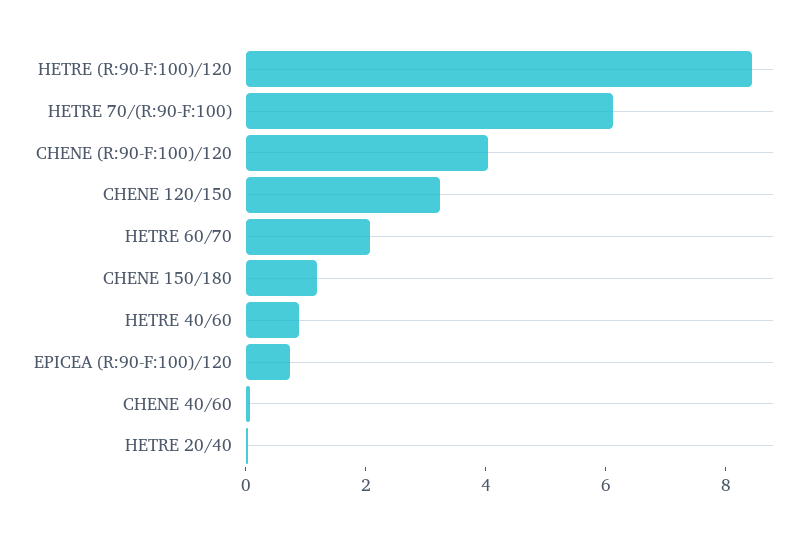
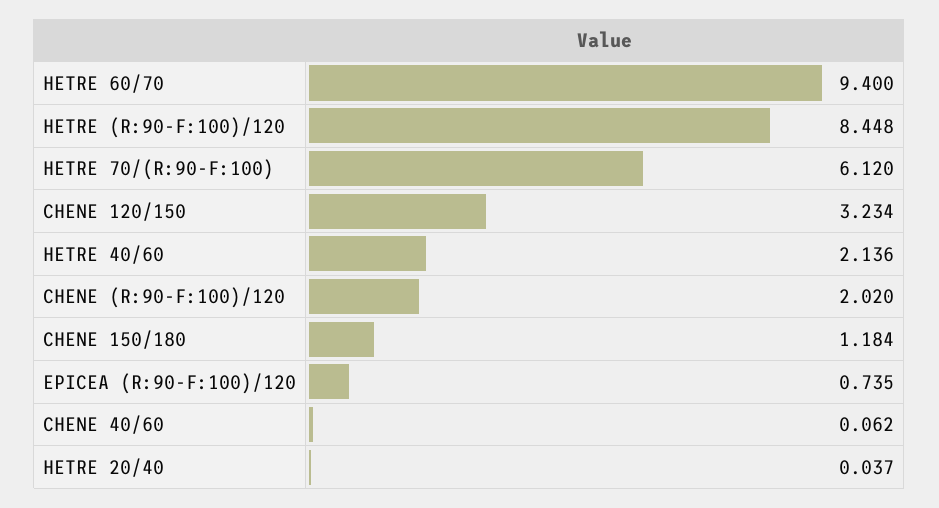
CHENE (R:90-F:100)/120: 4 -> 2.02
HETRE 60/70: 2 -> 9.4
HETRE 40/60: 1 -> 2.136

